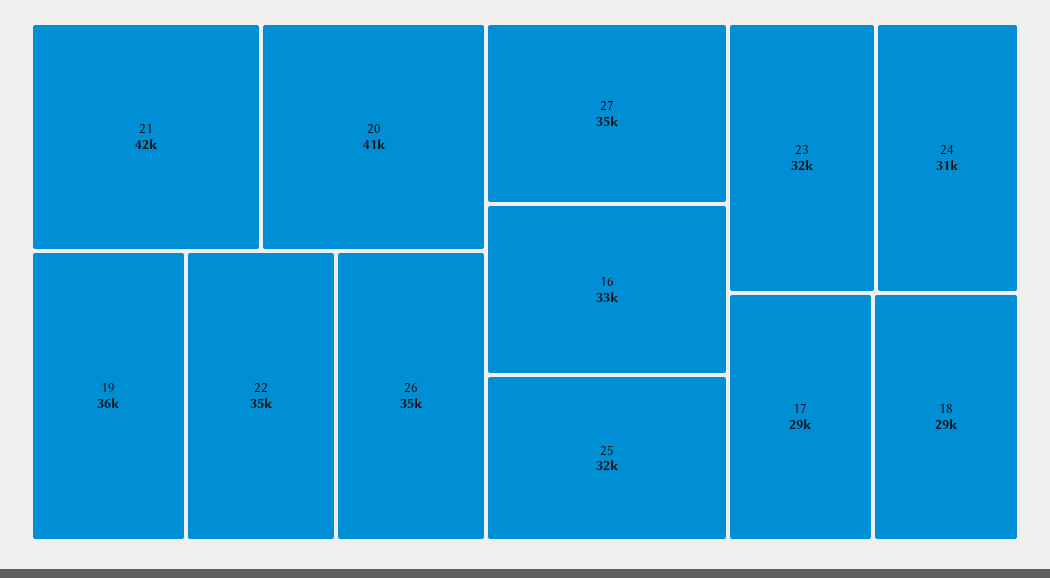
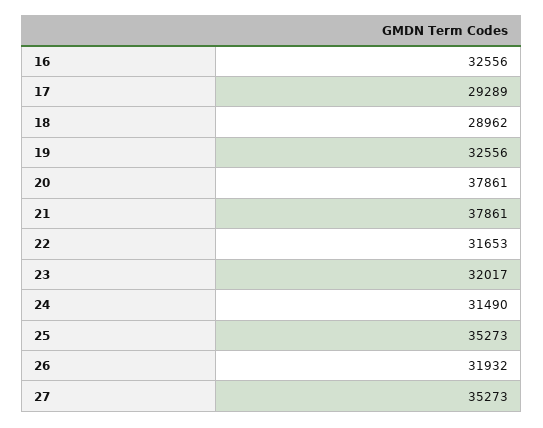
21: 42000 -> 37861
20: 41000 -> 37861
19: 36000 -> 32556
22: 35000 -> 31653
26: 35000 -> 31932
25: 32000 -> 35273

